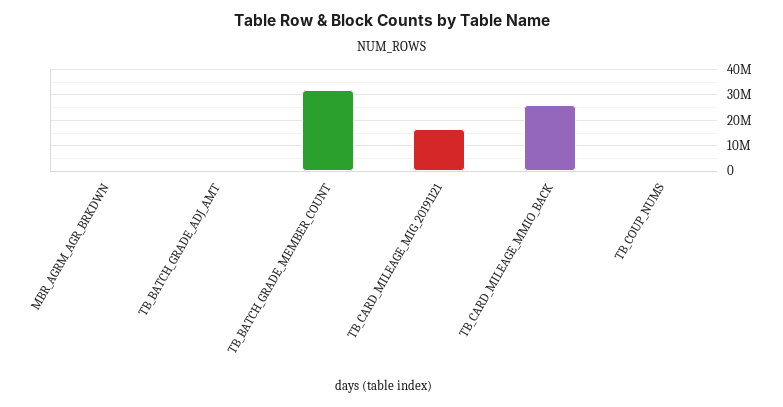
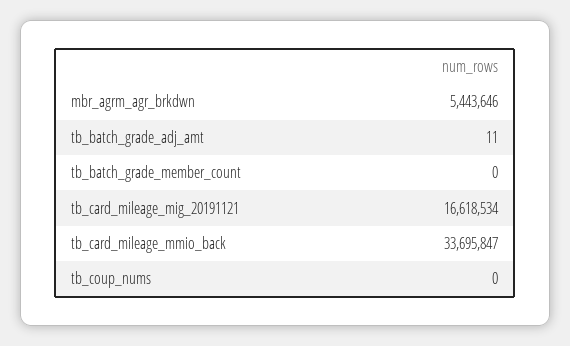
MBR_AGRM_AGR_BRKDWN: 0 -> 5443646
TB_BATCH_GRADE_MEMBER_COUNT: 32500000 -> 0
TB_CARD_MILEAGE_MMIO_BACK: 25000000 -> 33695847

